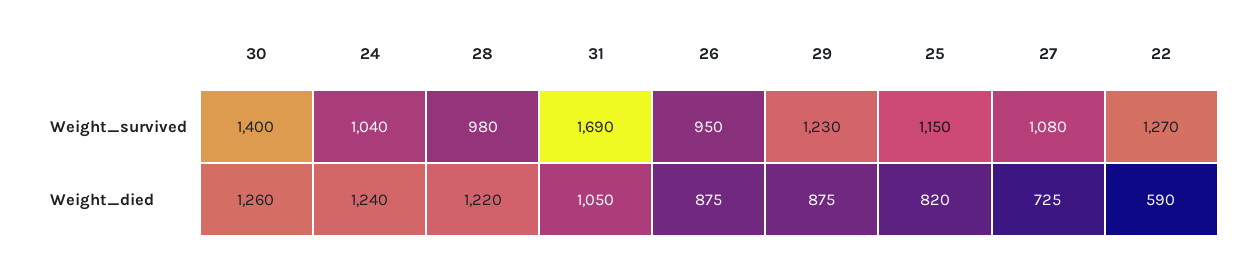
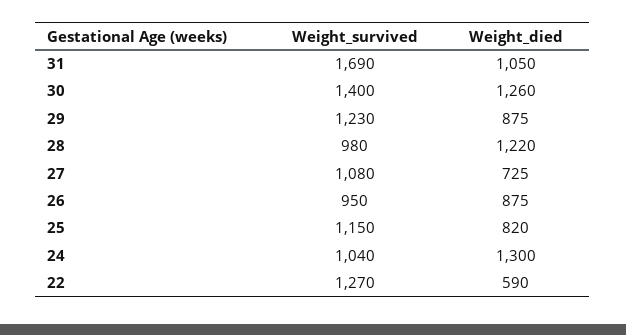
24, Weight_died: 1240 -> 1300

